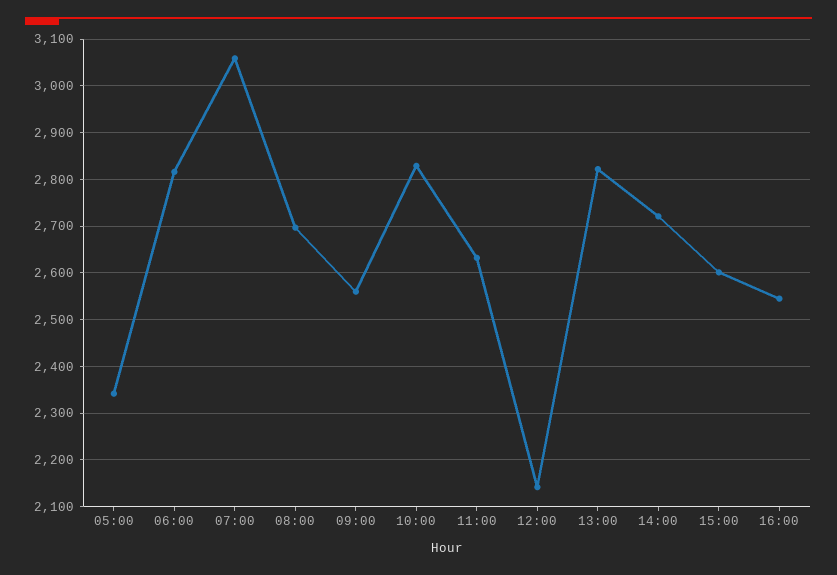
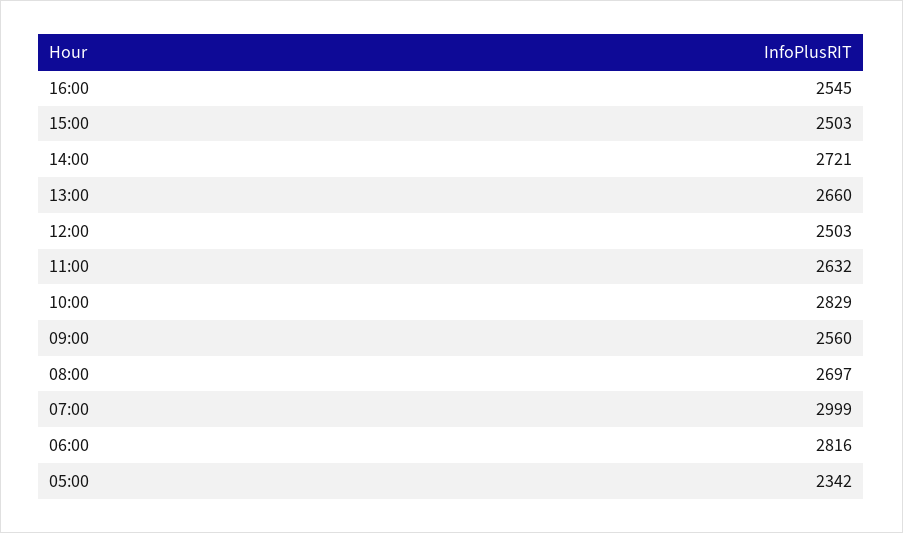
07:00: 3060 -> 2999
12:00: 2140 -> 2503
13:00: 2820 -> 2660
15:00: 2600 -> 2503

